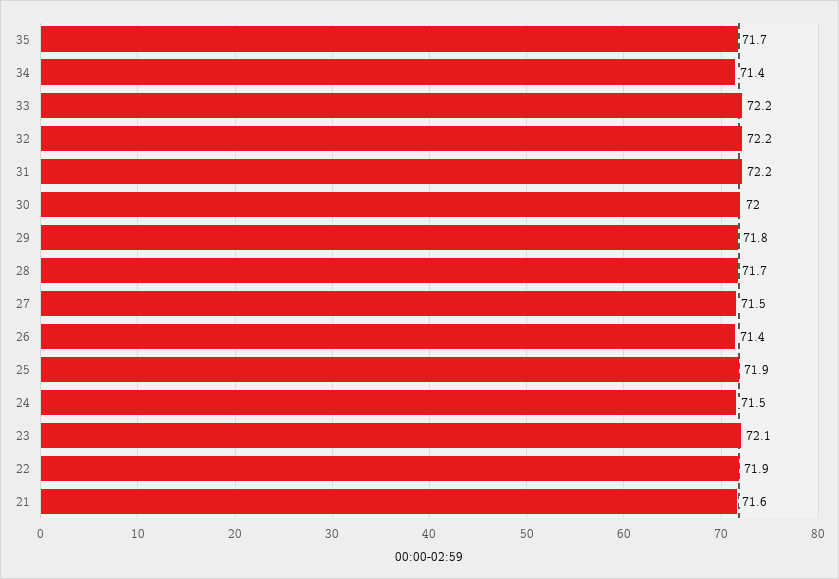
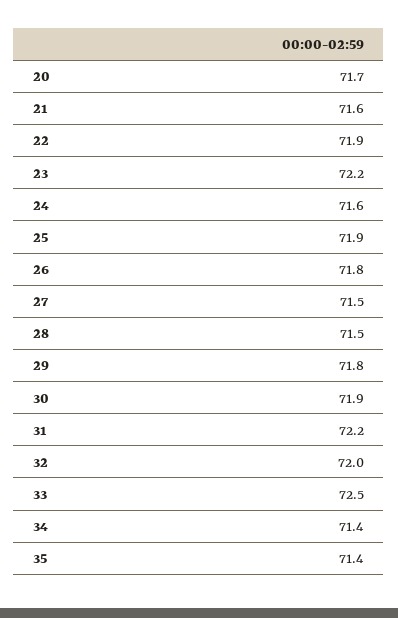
35: 71.7 -> 71.4
33: 72.2 -> 72.5
32: 72.2 -> 72
30: 72 -> 71.9
28: 71.7 -> 71.5
26: 71.4 -> 71.8
24: 71.5 -> 71.6
23: 72.1 -> 72.2
20: none -> 71.7

